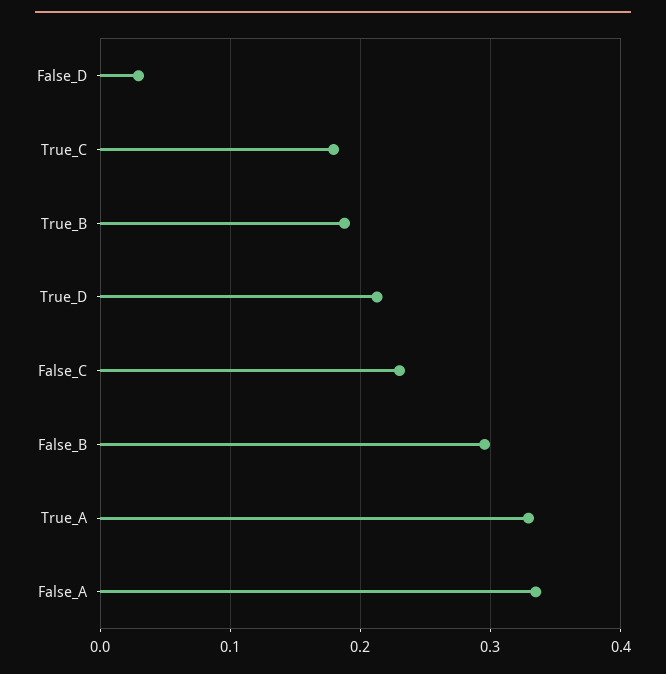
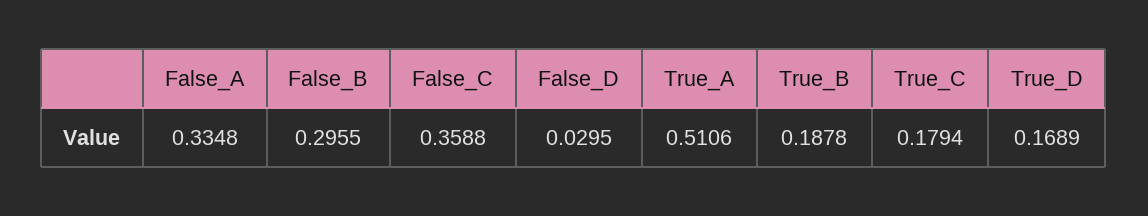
True_D: 0.21 -> 0.1689
False_C: 0.23 -> 0.3588
True_A: 0.33 -> 0.5106

